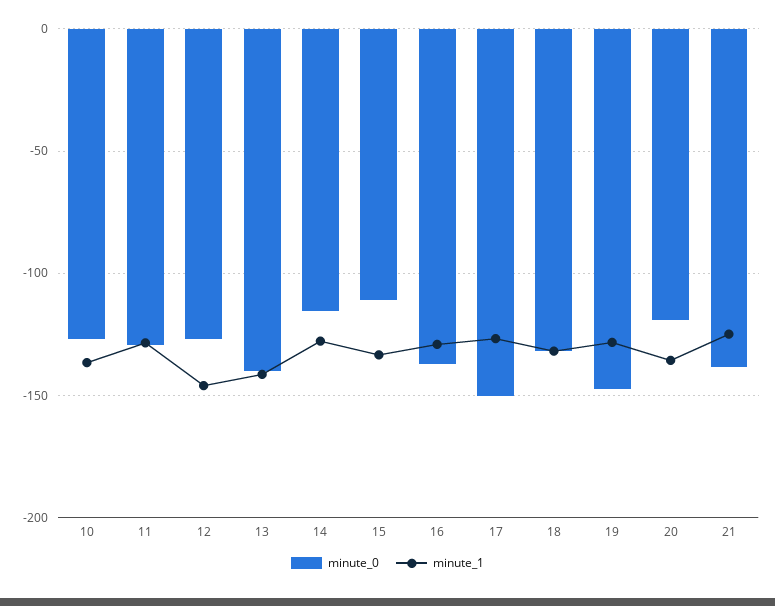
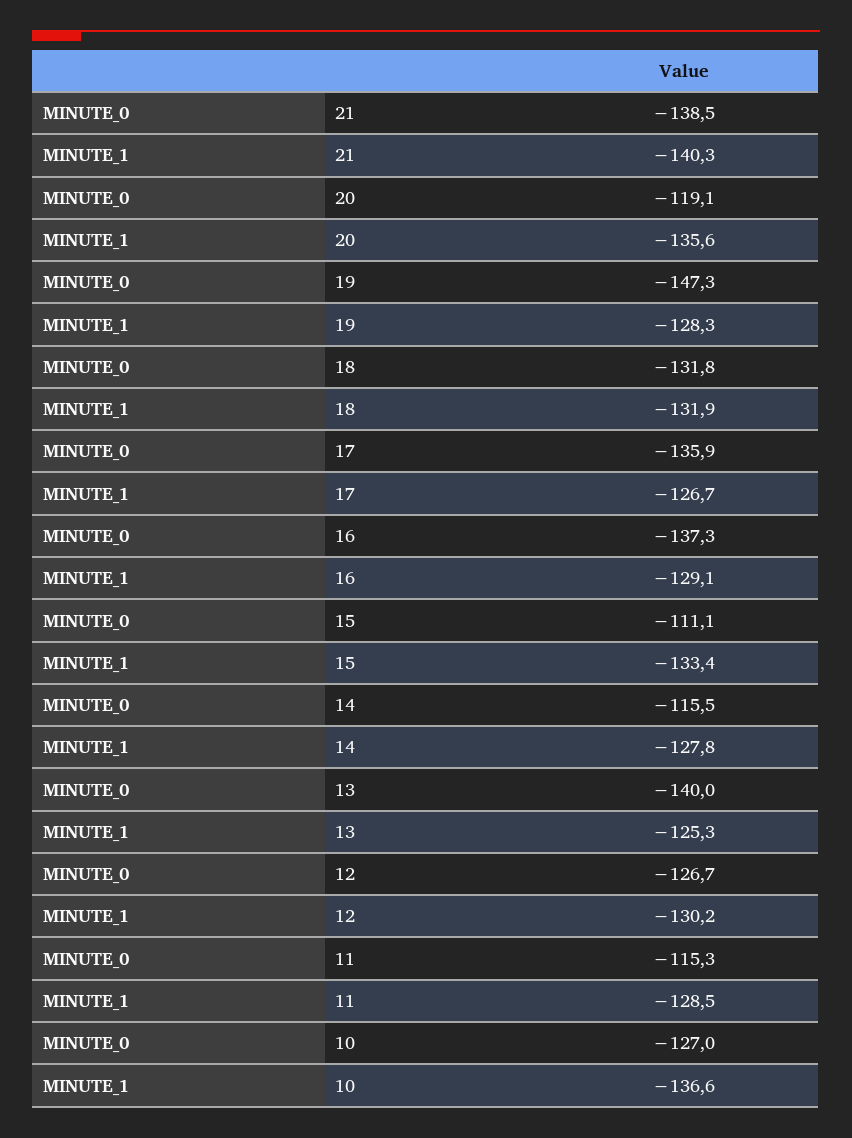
minute_0, 11: -130 -> -115.3
minute_1, 12: -145 -> -130.2
minute_1, 13: -140 -> -125.3
minute_0, 17: -150 -> -135.9
minute_1, 21: -125 -> -140.3

